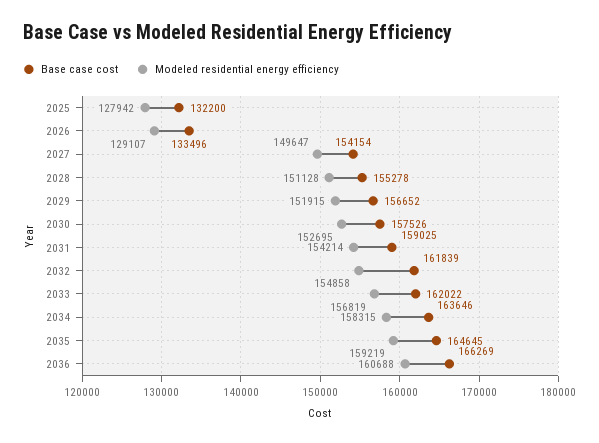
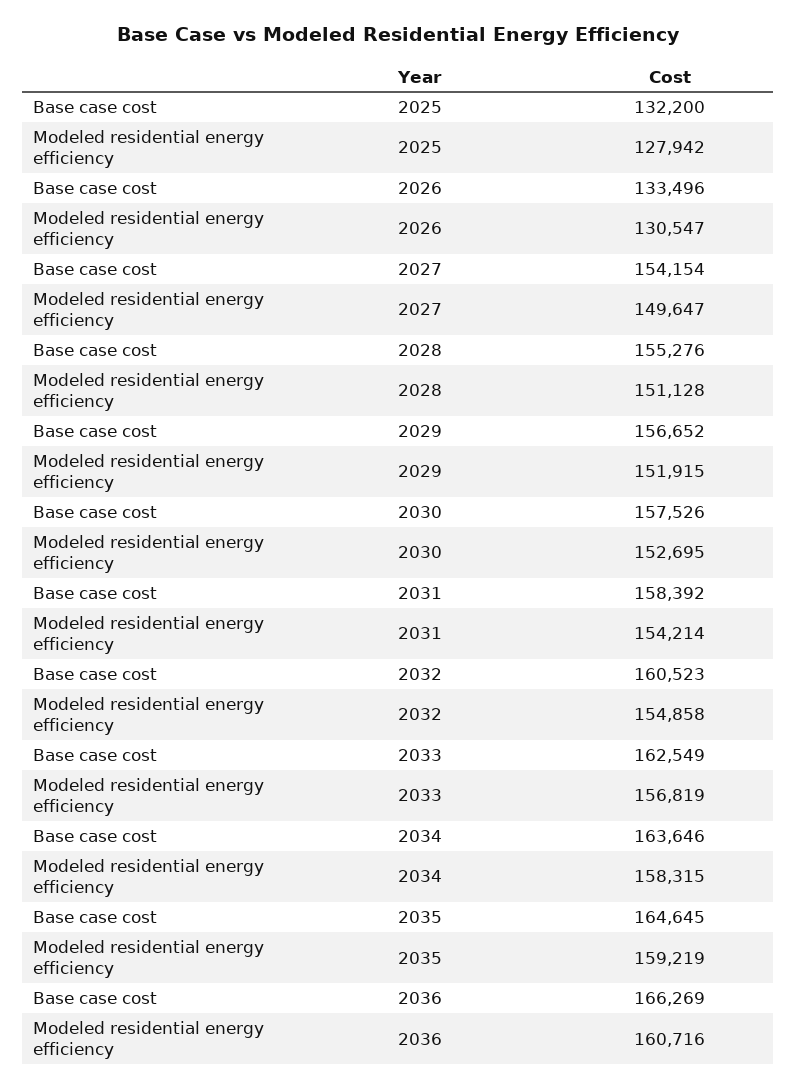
Modeled residential energy efficiency, 2026: 129107 -> 130547
Base case cost, 2028: 155278 -> 155276
Base case cost, 2031: 159025 -> 158392
Base case cost, 2032: 161839 -> 160523
Base case cost, 2033: 162022 -> 162549
Modeled residential energy efficiency, 2036: 160688 -> 160716

